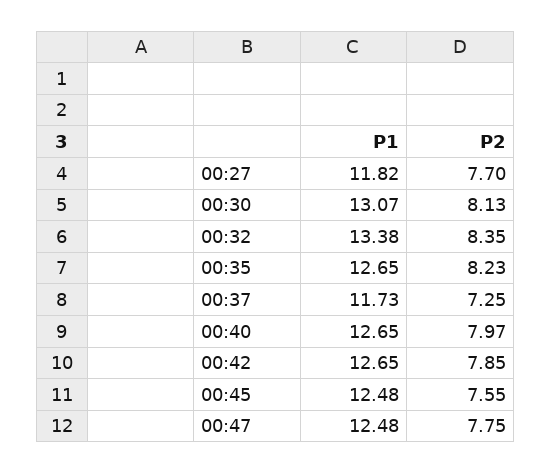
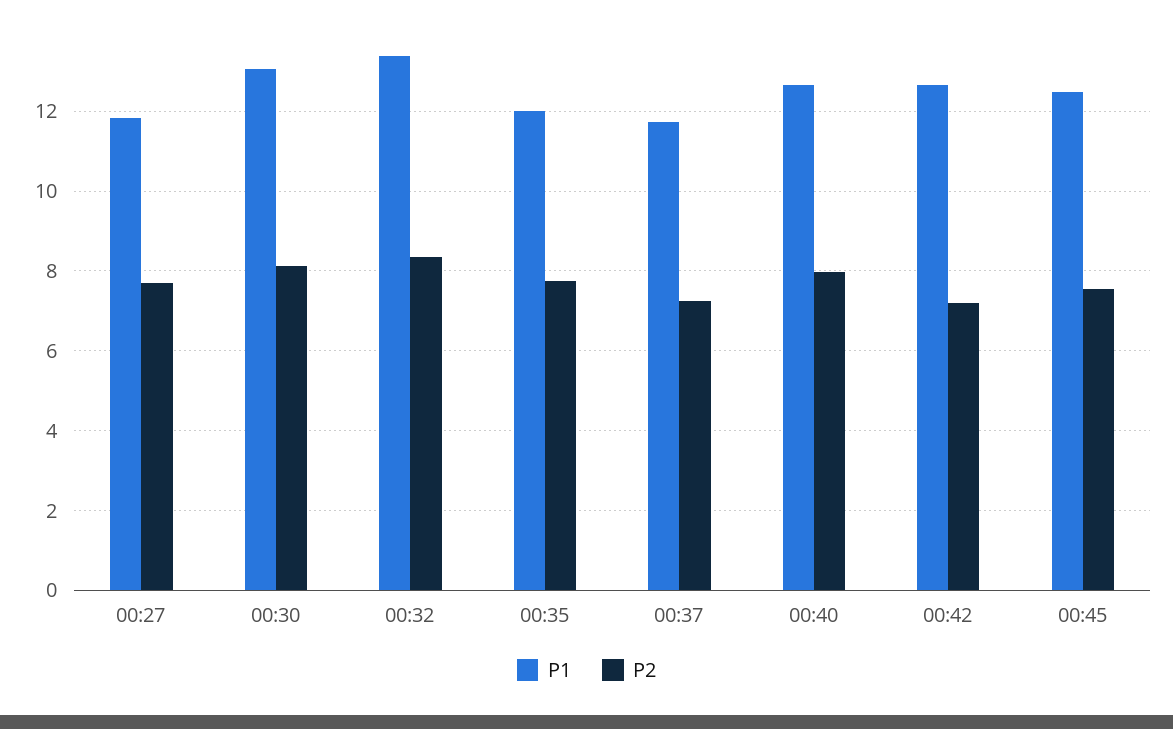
P1, 00:35: 12.65 -> 12
P2, 00:35: 8.23 -> 7.8
P2, 00:42: 7.85 -> 7.2
P1, 00:47: 12.48 -> none
P2, 00:47: 7.75 -> none

